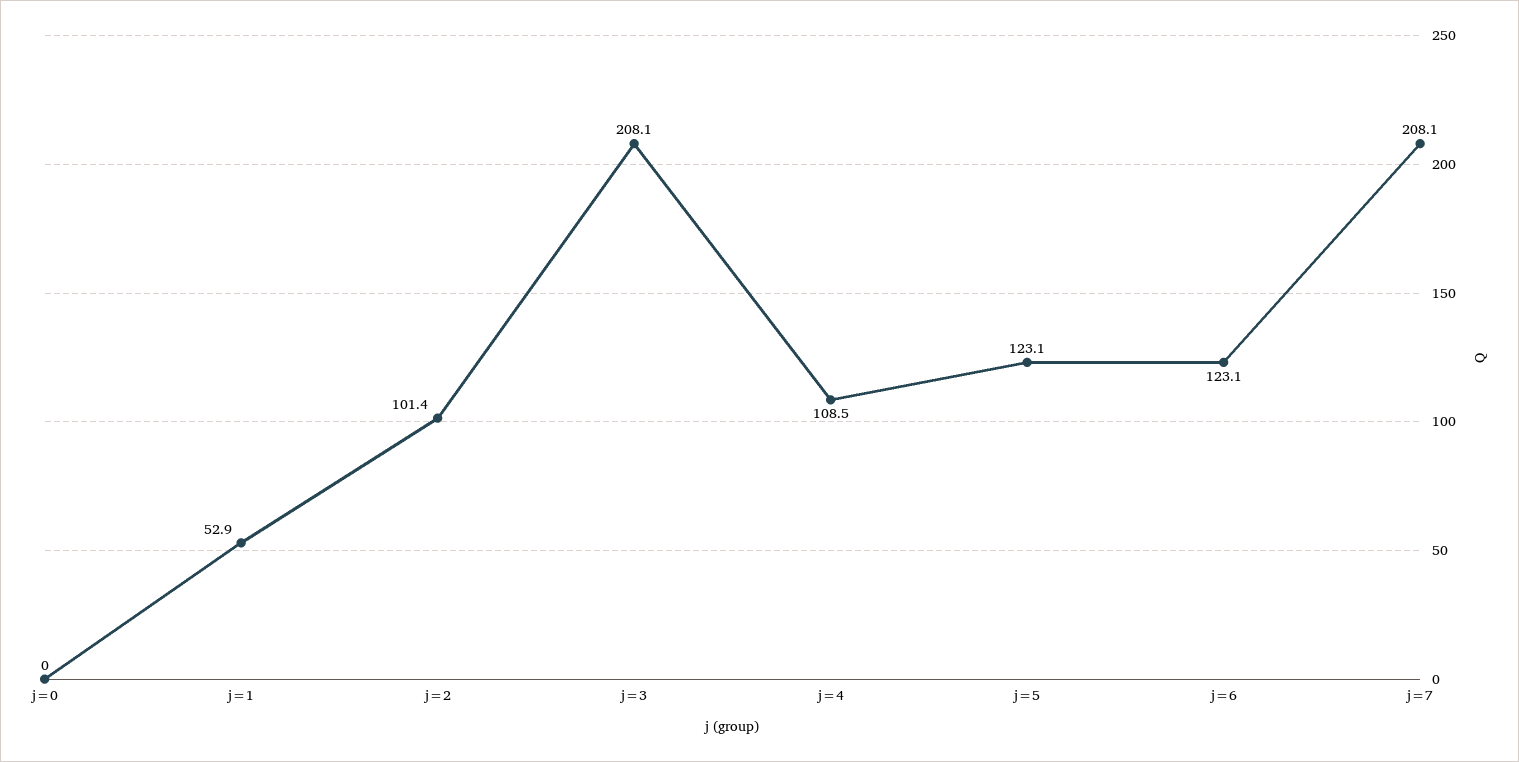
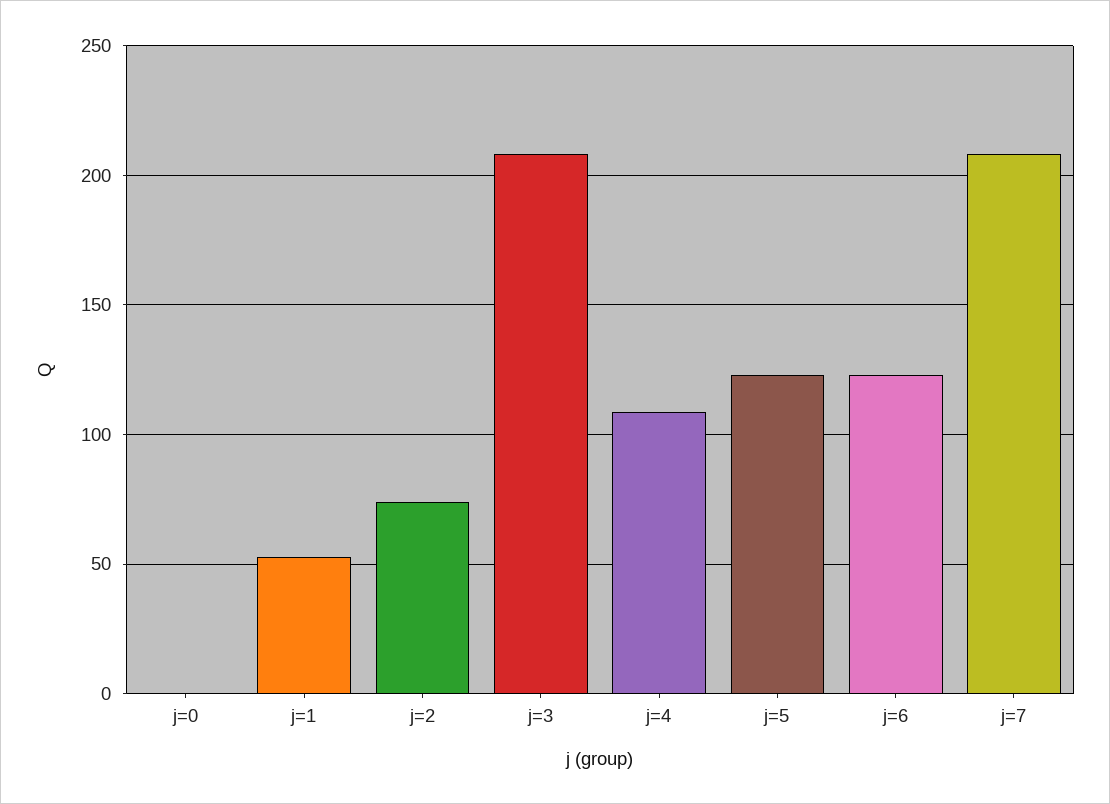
j=2: 101.4 -> 75

